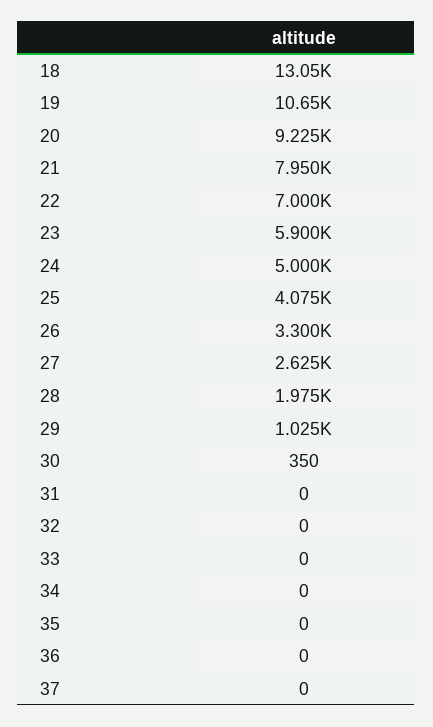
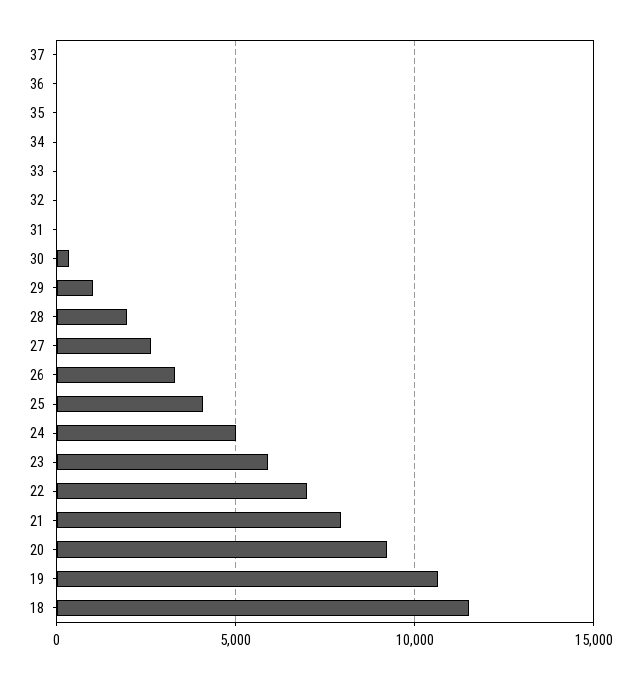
18: 13050 -> 11500

